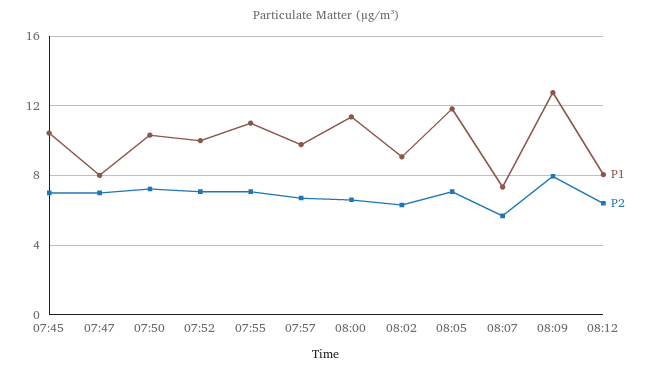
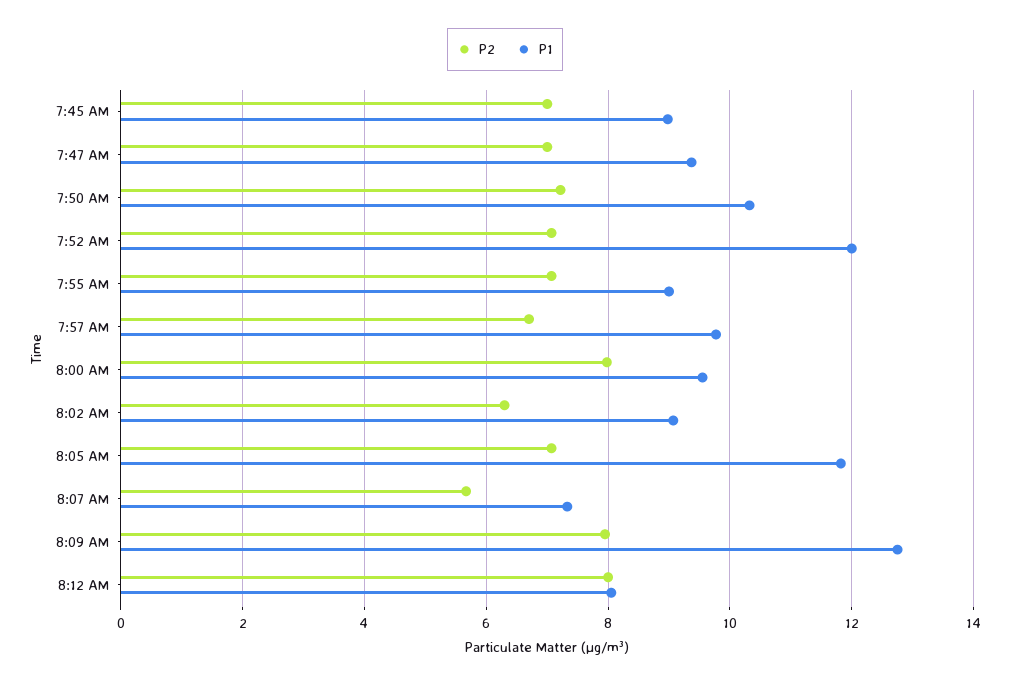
P1, 07:45: 10.5 -> 9
P1, 07:47: 8 -> 9.4
P1, 07:52: 10 -> 12
P1, 07:55: 11 -> 9
P1, 08:00: 11.5 -> 9.6
P2, 08:00: 6.5 -> 8
P2, 08:12: 6.5 -> 8

